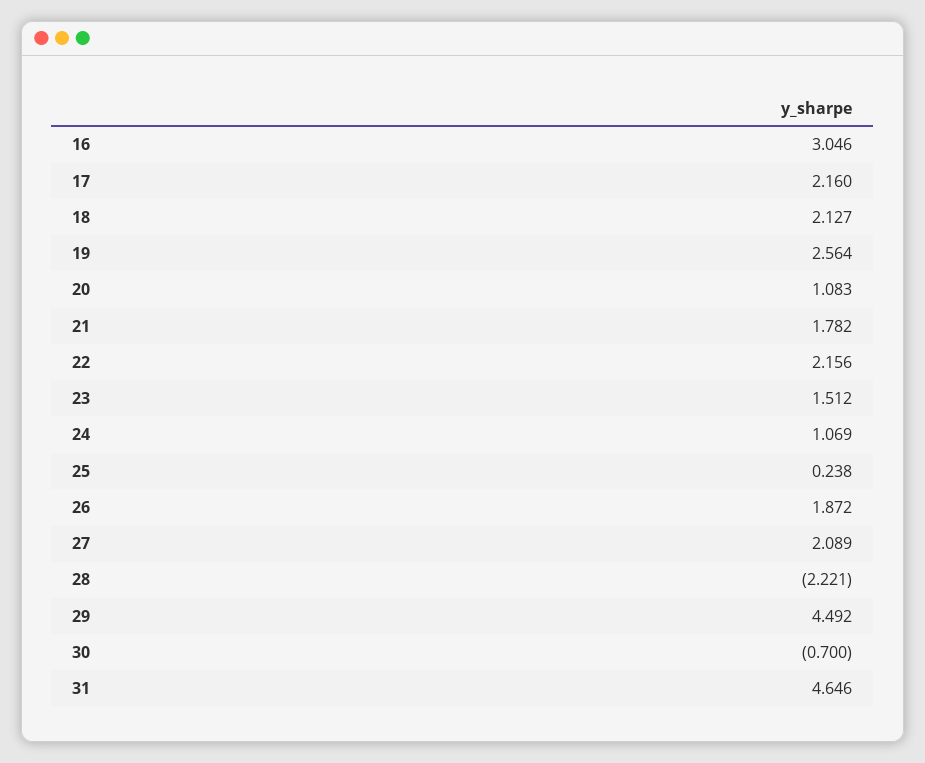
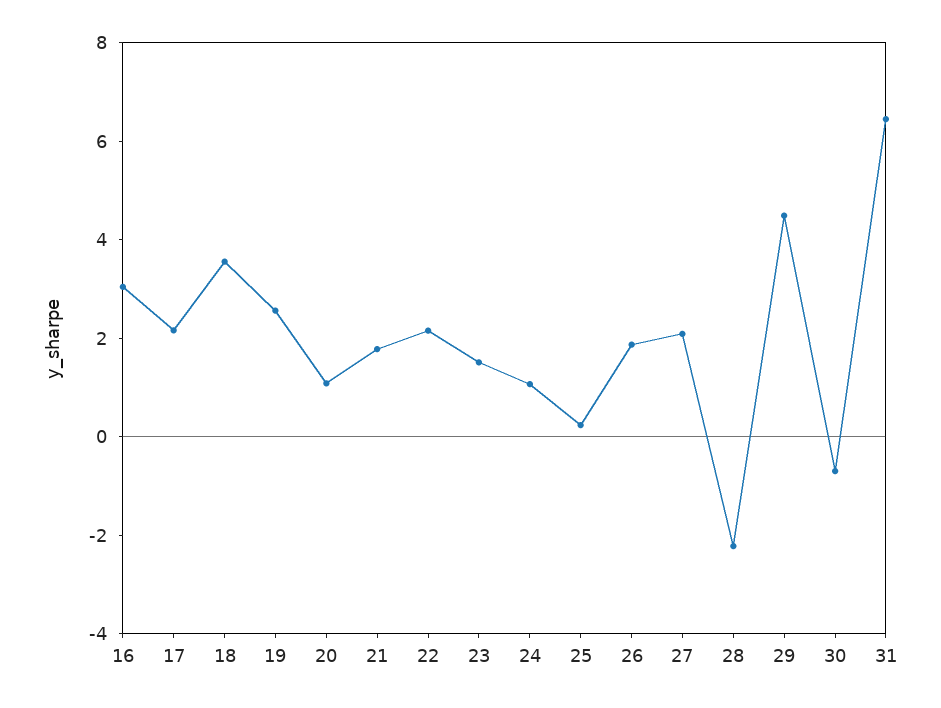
18: 2.127 -> 3.5
31: 4.646 -> 6.5

